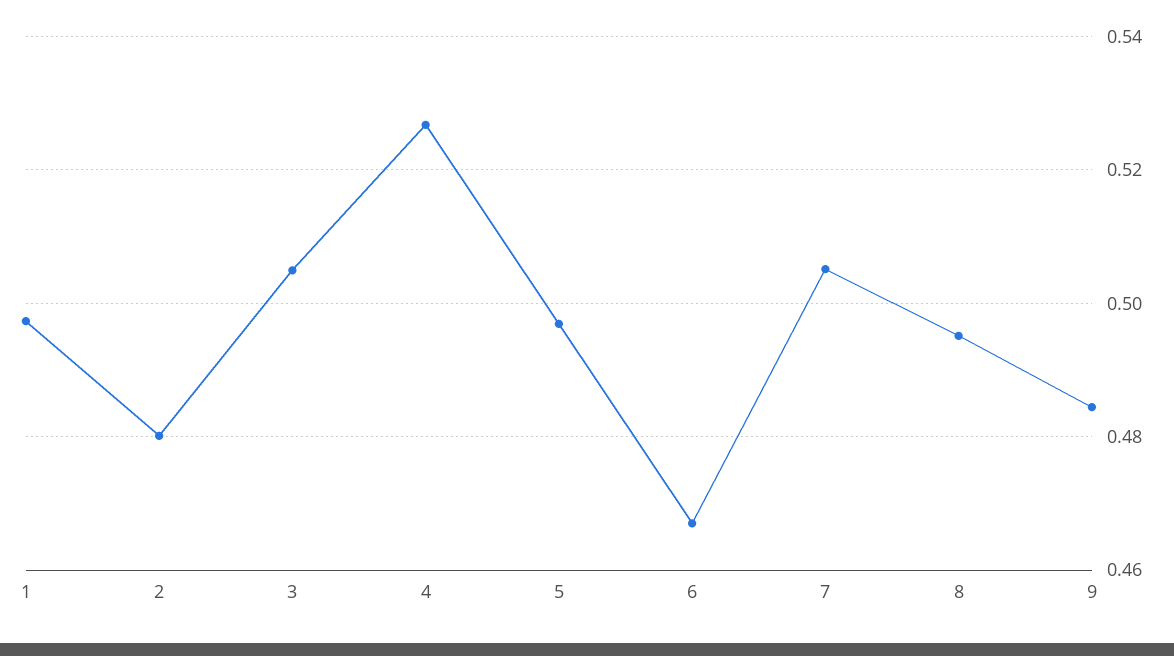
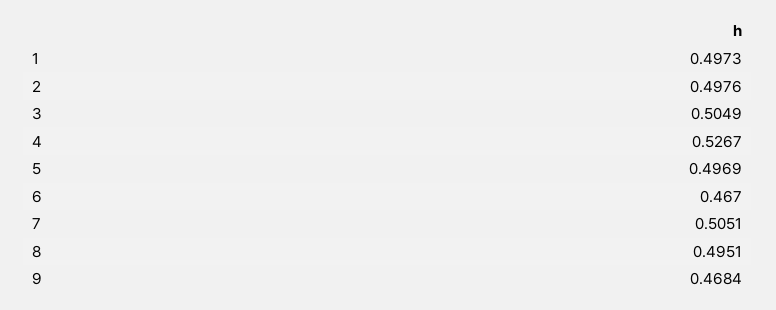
2: 0.48 -> 0.4976
9: 0.484 -> 0.4684

